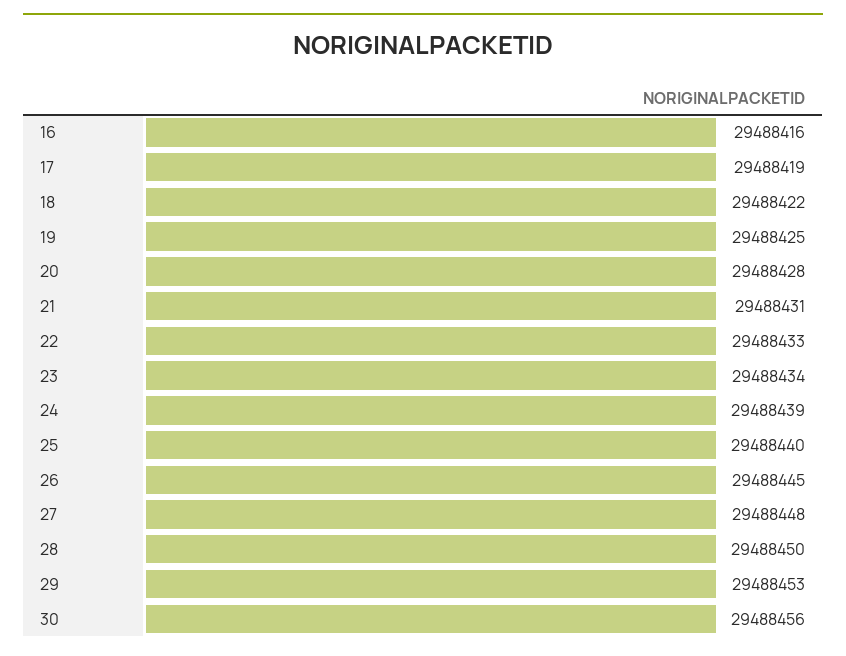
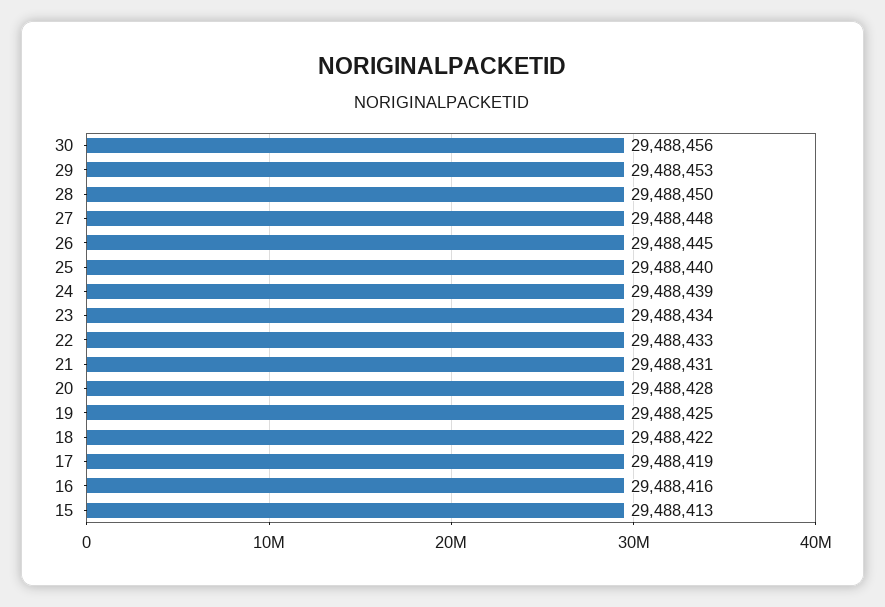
15: none -> 29488413

